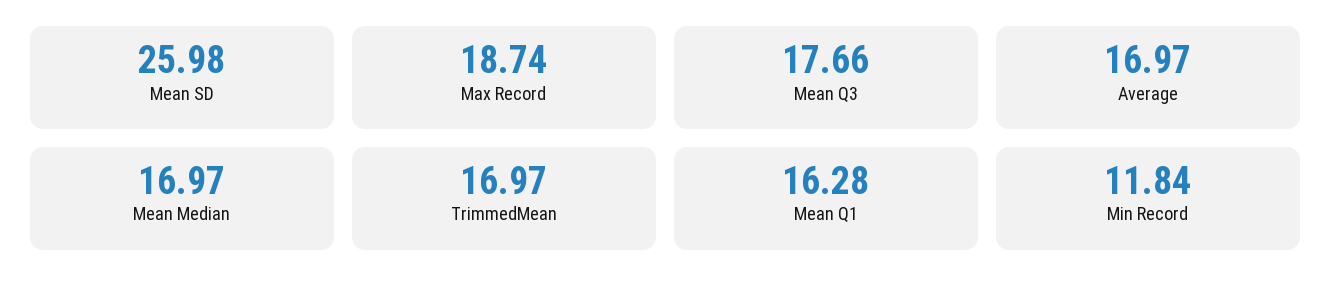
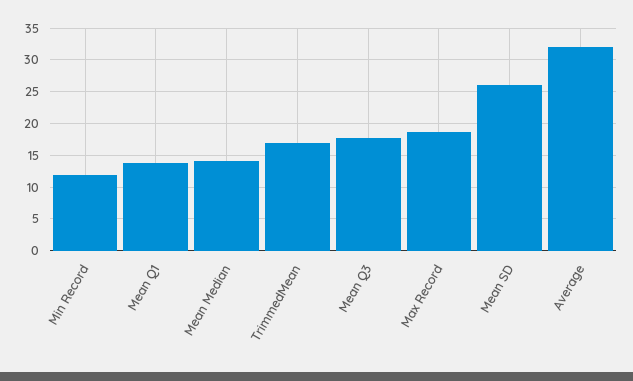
Average: 16.97 -> 32
Mean Median: 16.97 -> 14
Mean Q1: 16.28 -> 14

